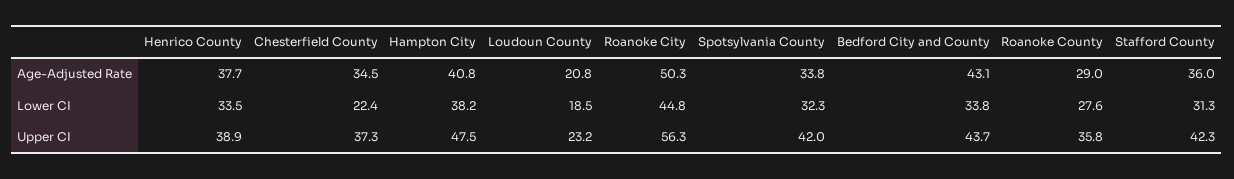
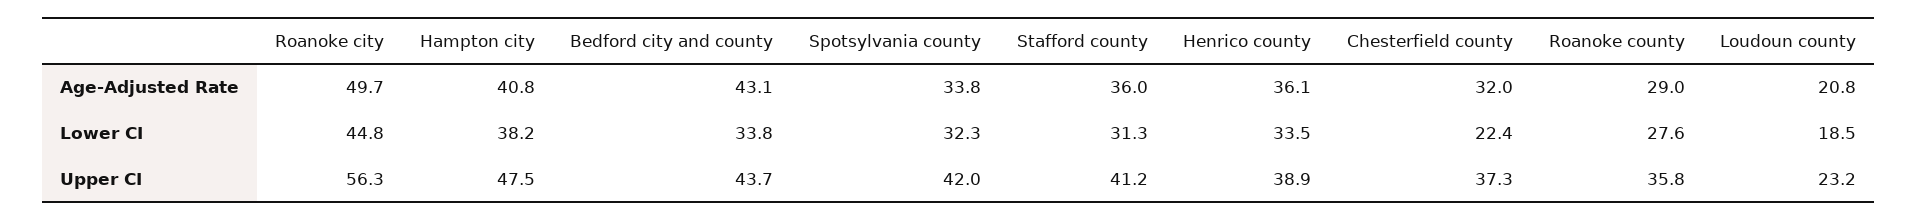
Henrico County, Age-Adjusted Rate: 37.7 -> 36.1
Chesterfield County, Age-Adjusted Rate: 34.5 -> 32
Roanoke City, Age-Adjusted Rate: 50.3 -> 49.7
Stafford County, Upper CI: 42.3 -> 41.2

